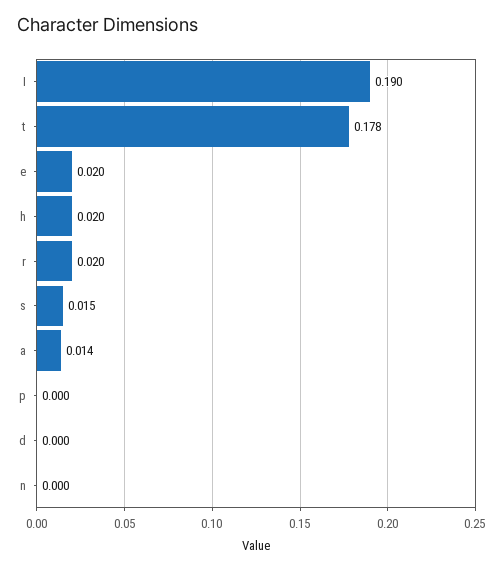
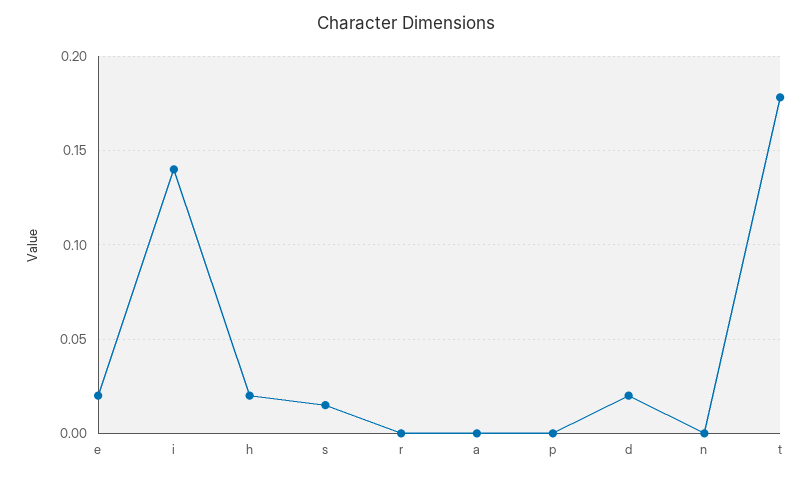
I: 0.19 -> 0.14
r: 0.02 -> 0
a: 0.014 -> 0
d: 0 -> 0.02

